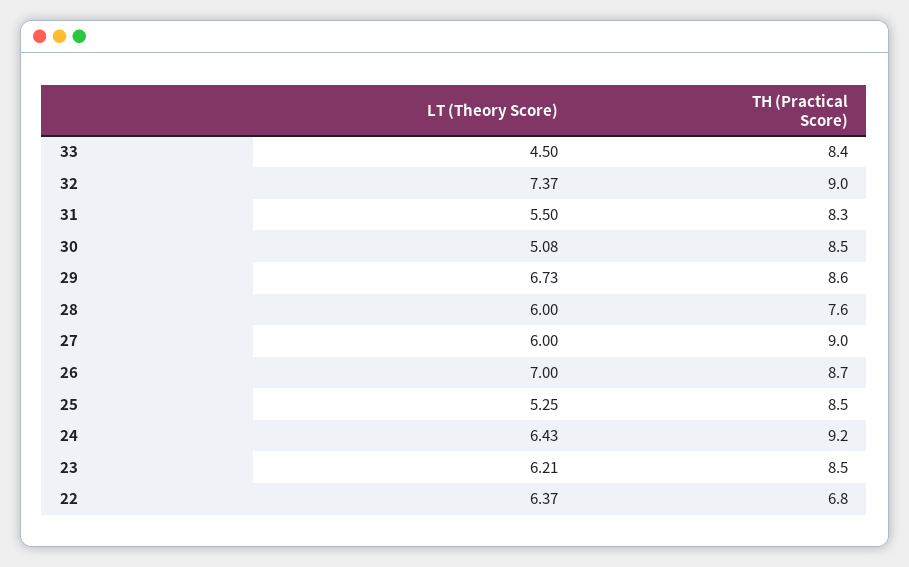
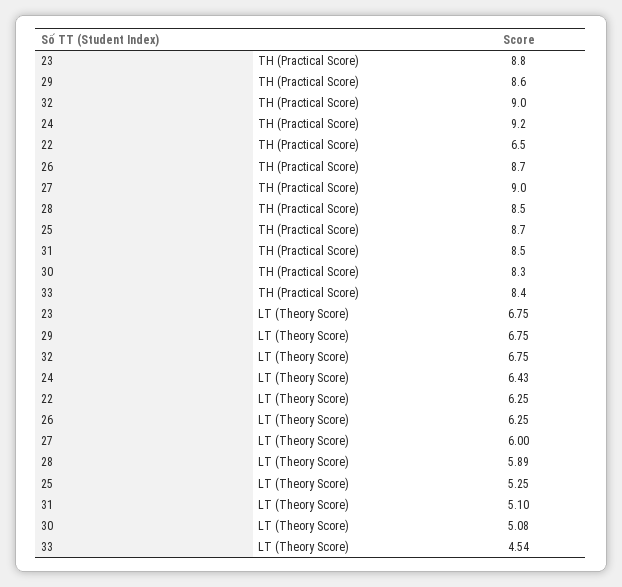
LT (Theory Score), 33: 4.5 -> 4.54
LT (Theory Score), 32: 7.37 -> 6.75
LT (Theory Score), 31: 5.5 -> 5.1
TH (Practical Score), 31: 8.3 -> 8.5
TH (Practical Score), 30: 8.5 -> 8.3
LT (Theory Score), 29: 6.73 -> 6.75
LT (Theory Score), 28: 6 -> 5.89
TH (Practical Score), 28: 7.6 -> 8.5
LT (Theory Score), 26: 7 -> 6.25
TH (Practical Score), 25: 8.5 -> 8.7
LT (Theory Score), 23: 6.21 -> 6.75
TH (Practical Score), 23: 8.5 -> 8.8
LT (Theory Score), 22: 6.37 -> 6.25
TH (Practical Score), 22: 6.8 -> 6.5

